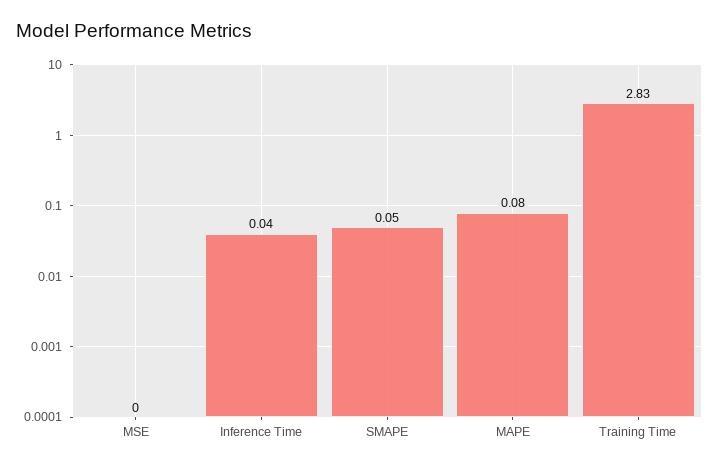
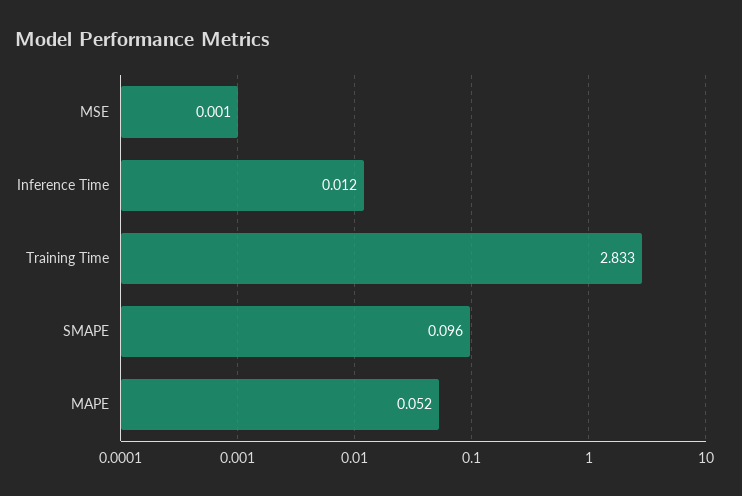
Inference Time: 0.04 -> 0.012
SMAPE: 0.05 -> 0.096
MAPE: 0.08 -> 0.052

